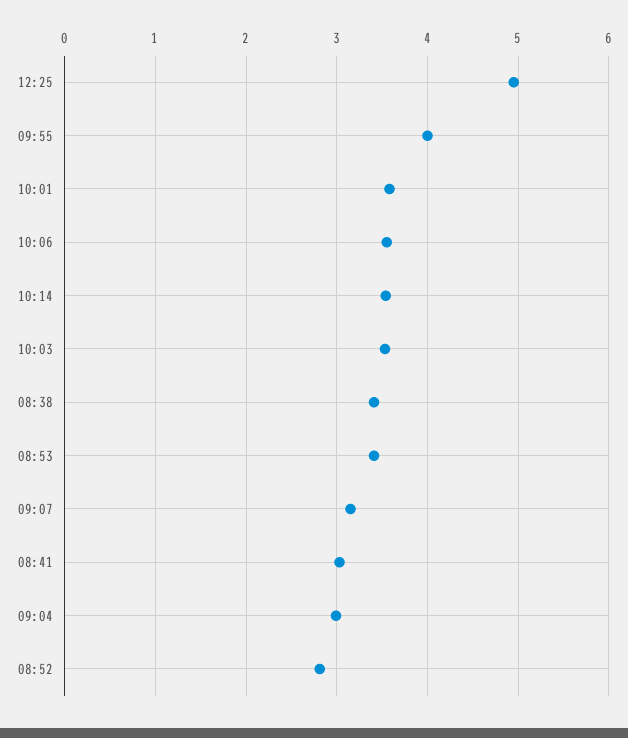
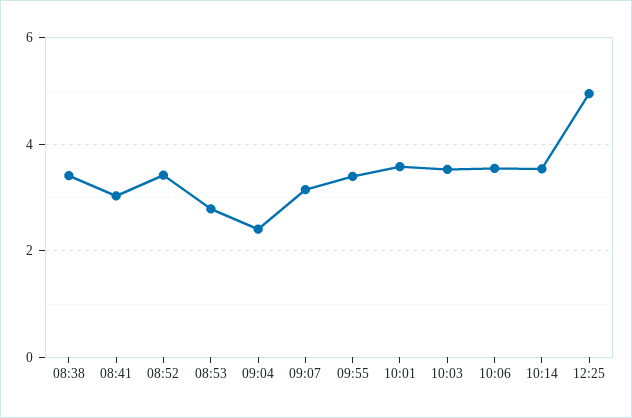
09:55: 4 -> 3.4
08:53: 3.4 -> 2.8
09:04: 3 -> 2.4
08:52: 2.8 -> 3.4

